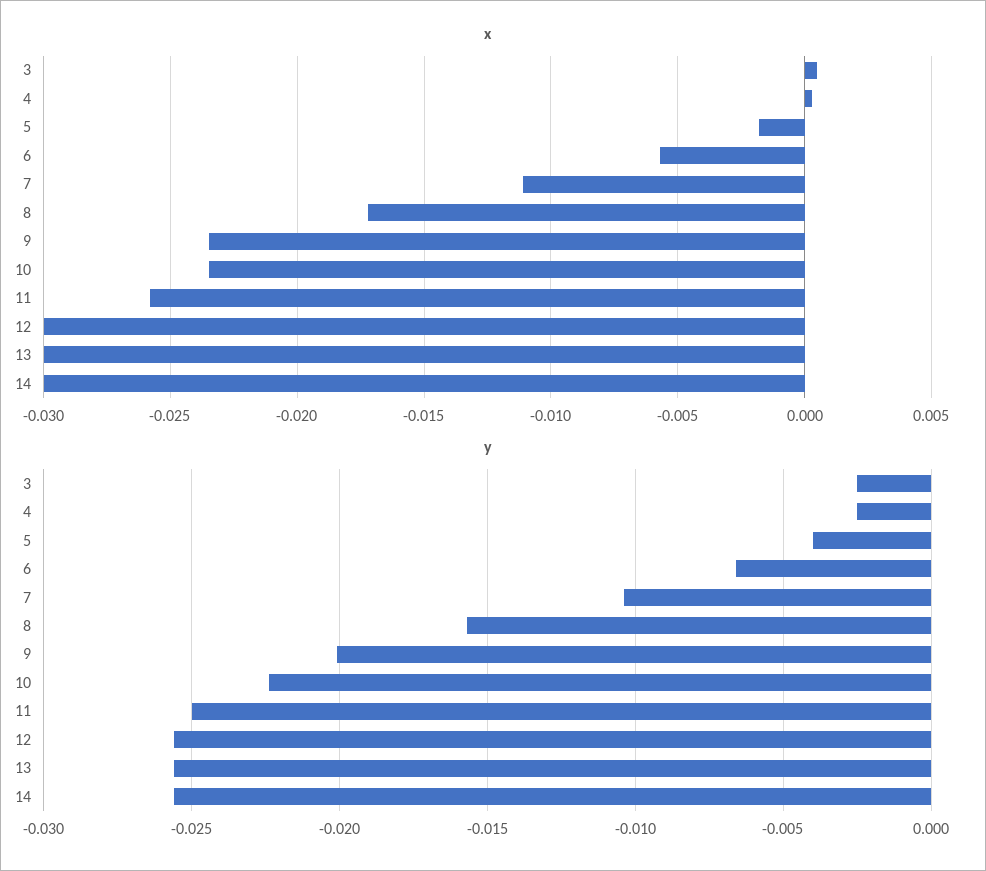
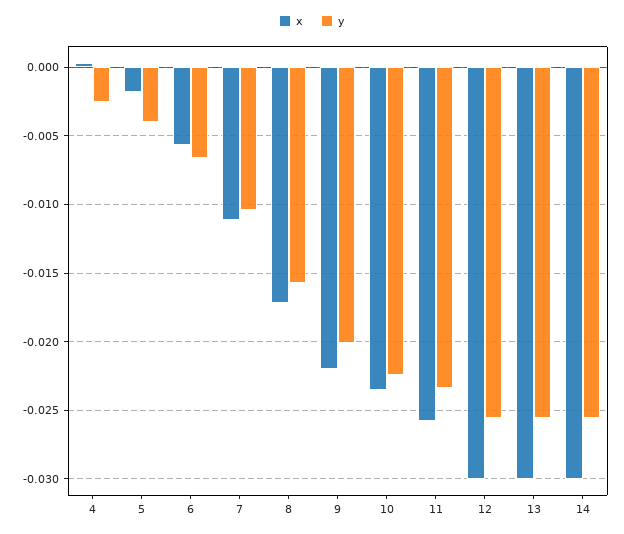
x, 3: 0.0005 -> none
x, 9: -0.0235 -> -0.022
y, 3: -0.0025 -> none
y, 11: -0.025 -> -0.0235

